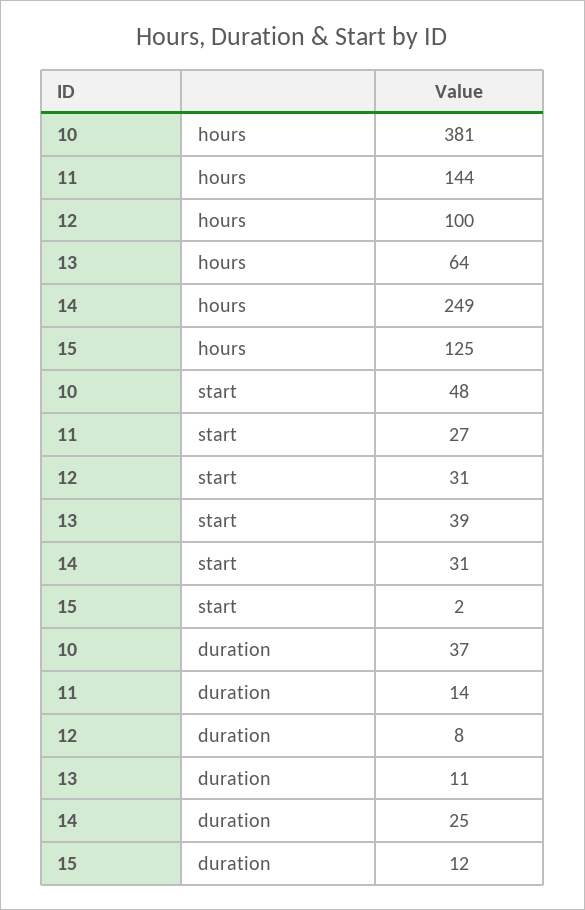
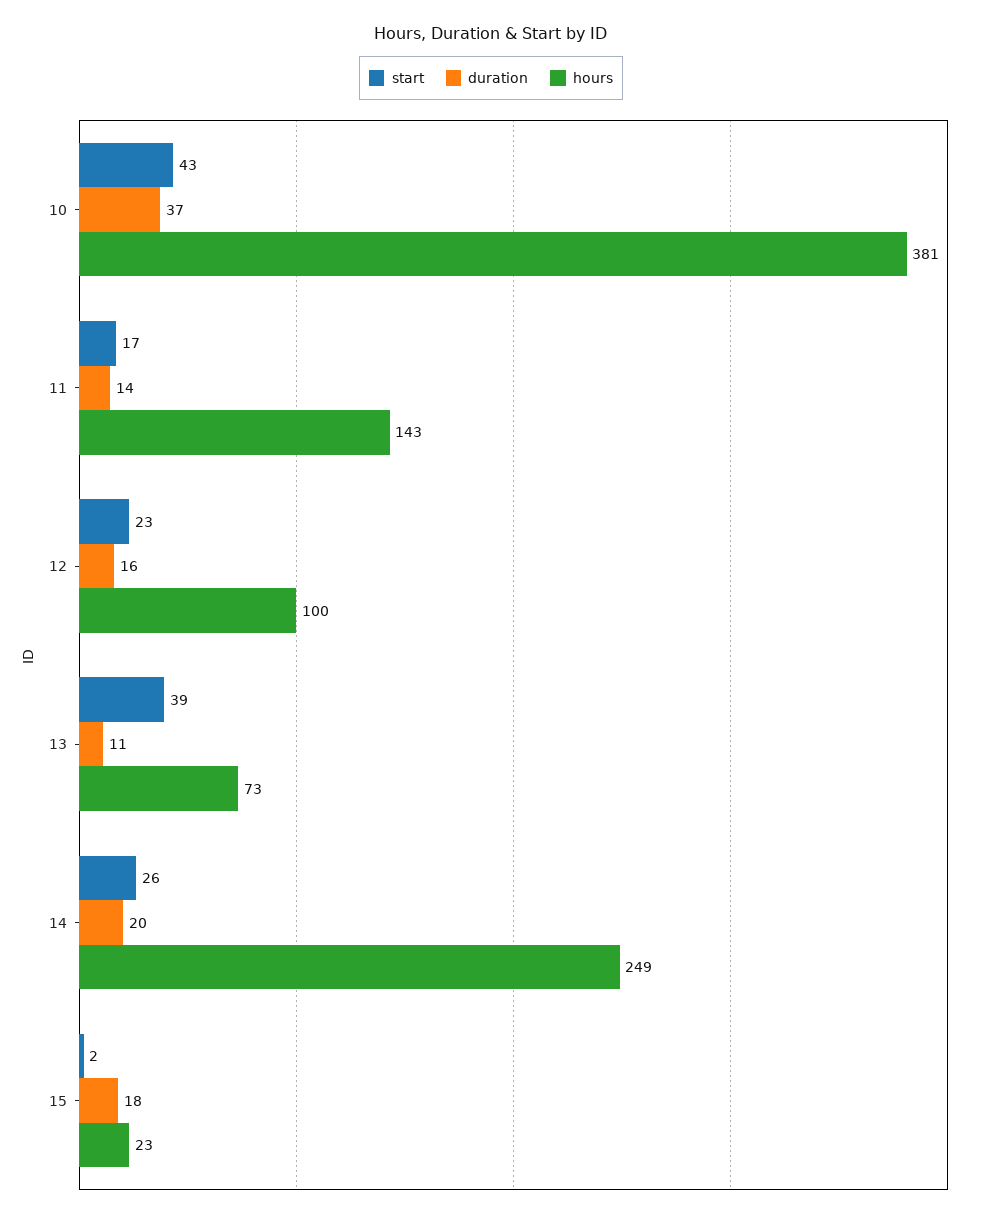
hours, 11: 144 -> 143
hours, 13: 64 -> 73
hours, 15: 125 -> 23
start, 10: 48 -> 43
start, 11: 27 -> 17
start, 12: 31 -> 23
start, 14: 31 -> 26
duration, 12: 8 -> 16
duration, 14: 25 -> 20
duration, 15: 12 -> 18

